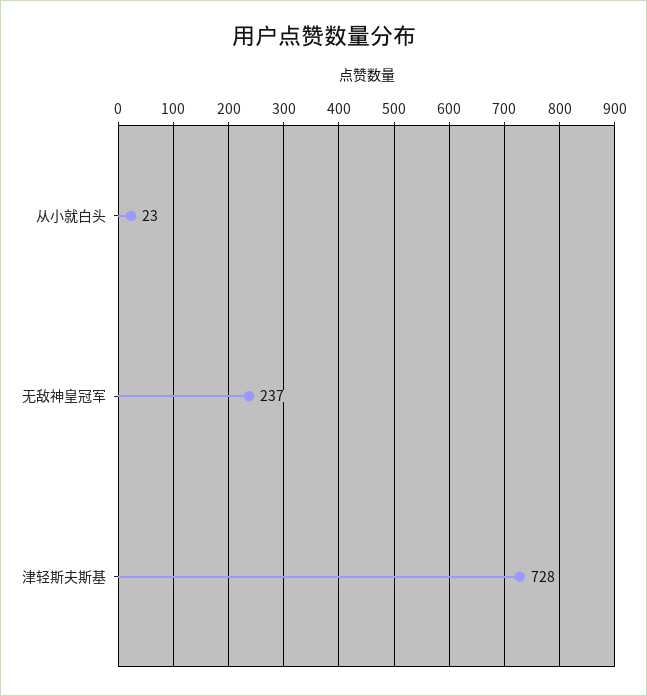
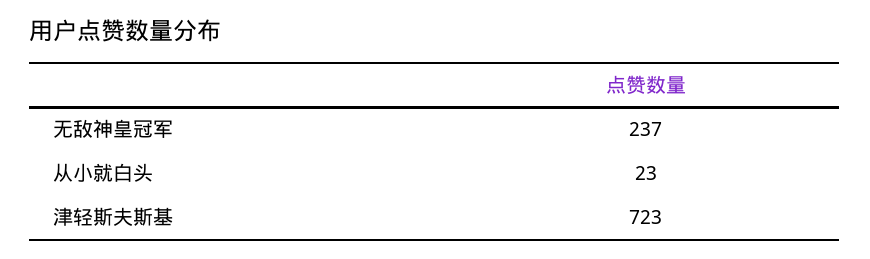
津轻斯夫斯基: 728 -> 723

